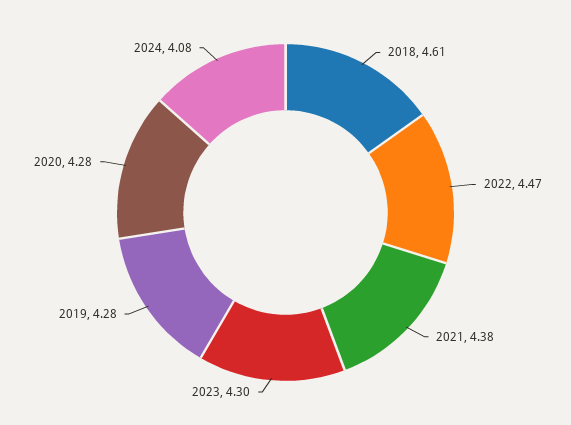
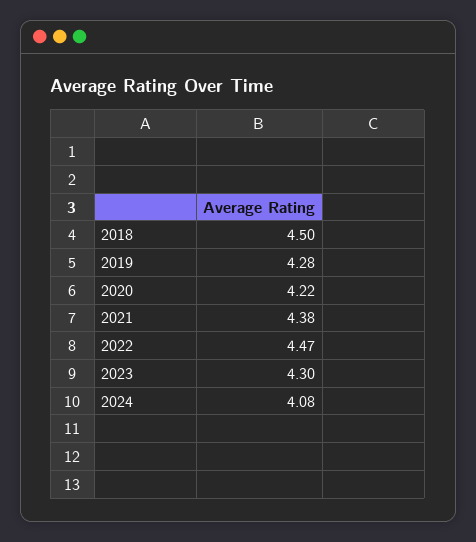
2018: 4.61 -> 4.5
2020: 4.28 -> 4.22

